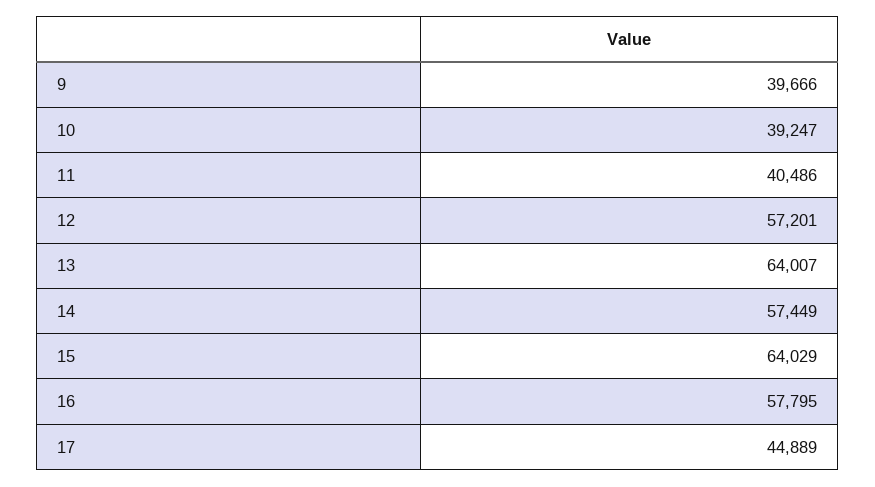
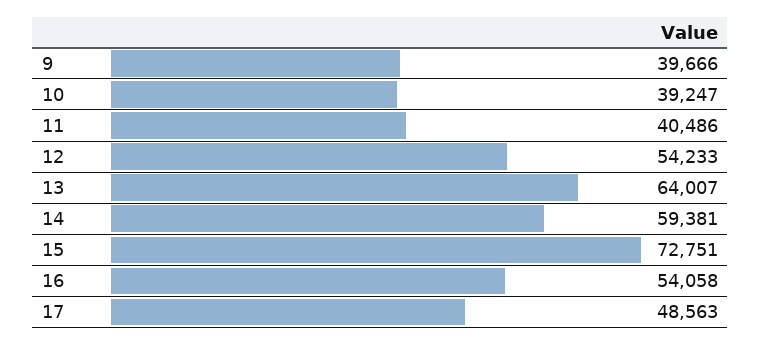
12: 57201 -> 54233
14: 57449 -> 59381
15: 64029 -> 72751
16: 57795 -> 54058
17: 44889 -> 48563

